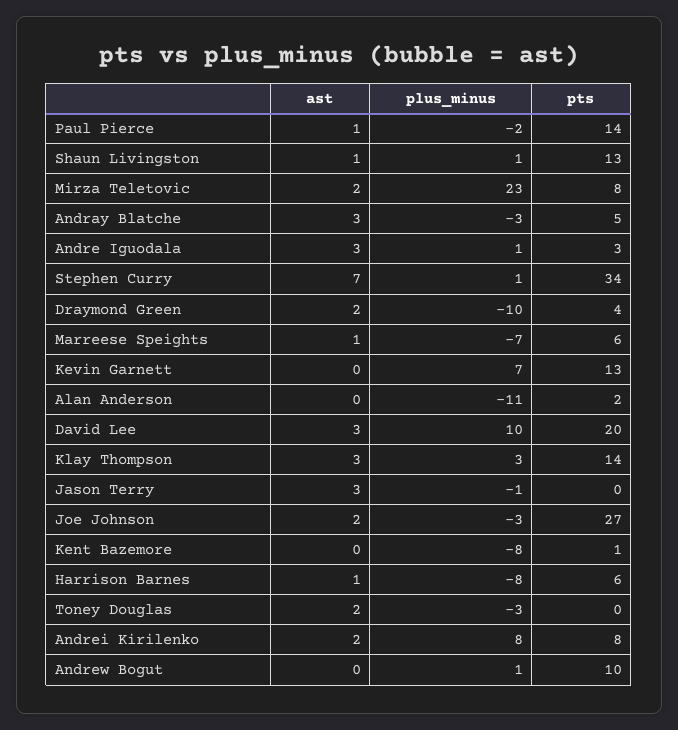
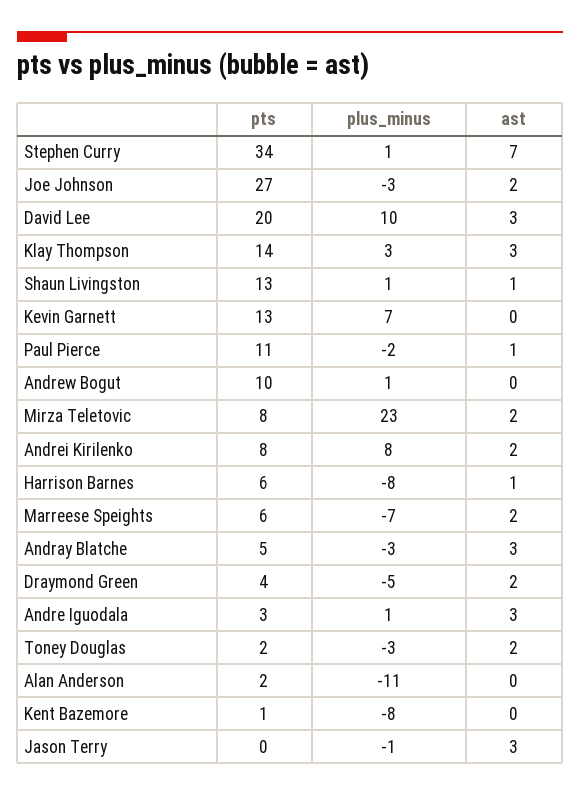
pts, Paul Pierce: 14 -> 11
plus_minus, Draymond Green: -10 -> -5
ast, Marreese Speights: 1 -> 2
pts, Toney Douglas: 0 -> 2

